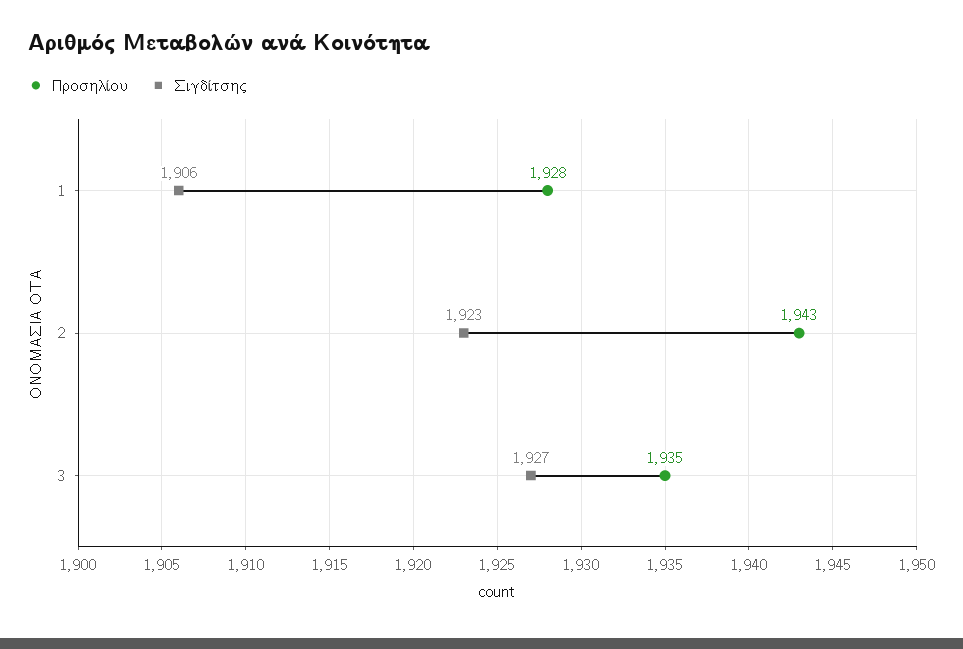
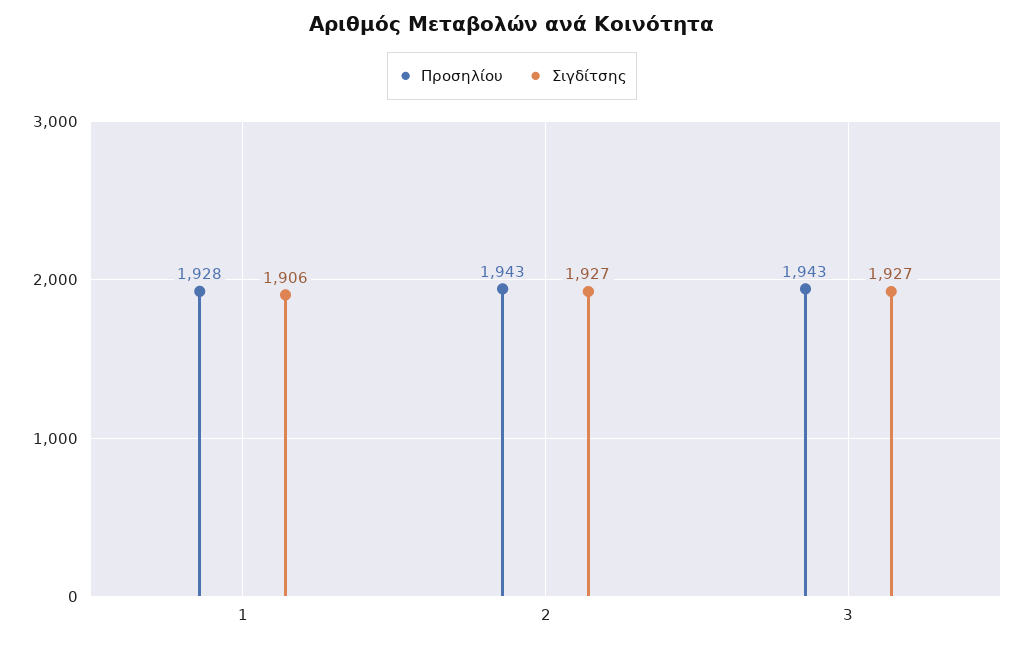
Σιγδίτσης, 2: 1923 -> 1927
Προσηλίου, 3: 1935 -> 1943

